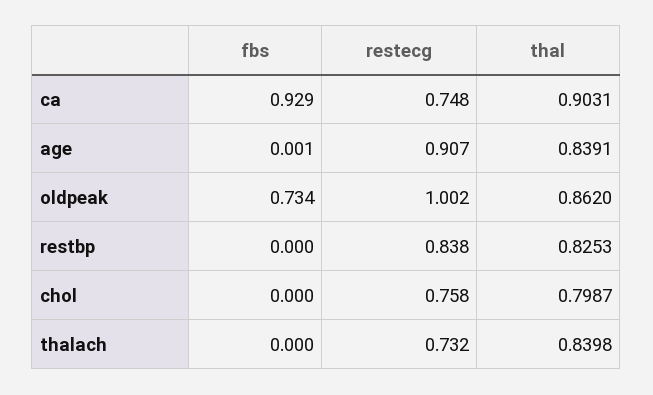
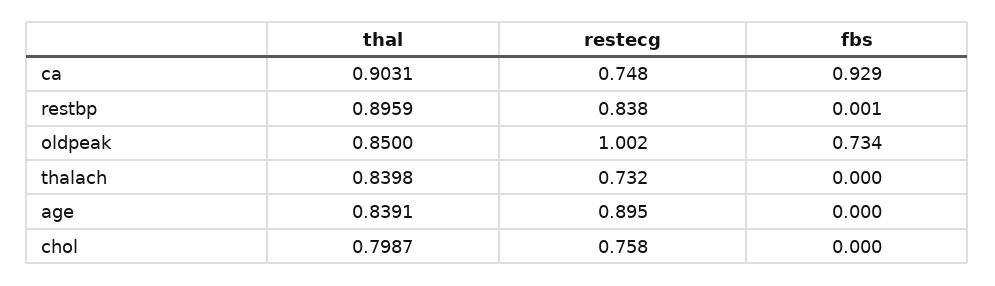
fbs, age: 0.001 -> 0
restecg, age: 0.907 -> 0.895
thal, oldpeak: 0.862 -> 0.85
fbs, restbp: 0 -> 0.001
thal, restbp: 0.8253 -> 0.8959

